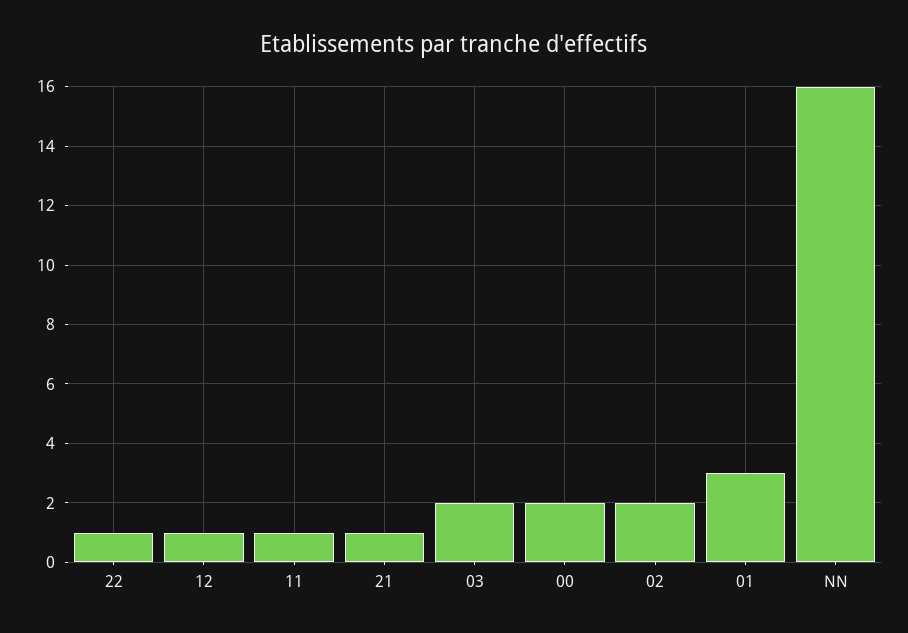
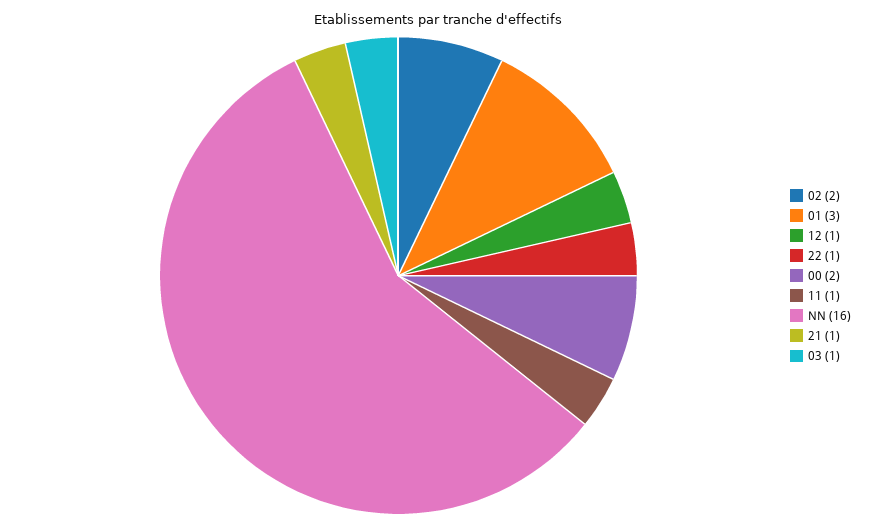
03: 2 -> 1

